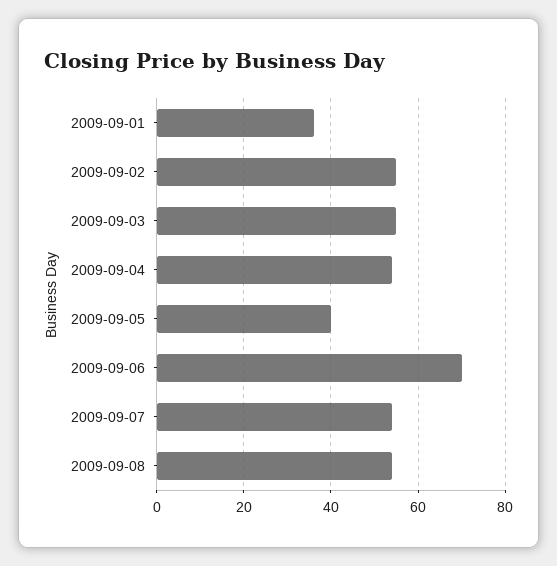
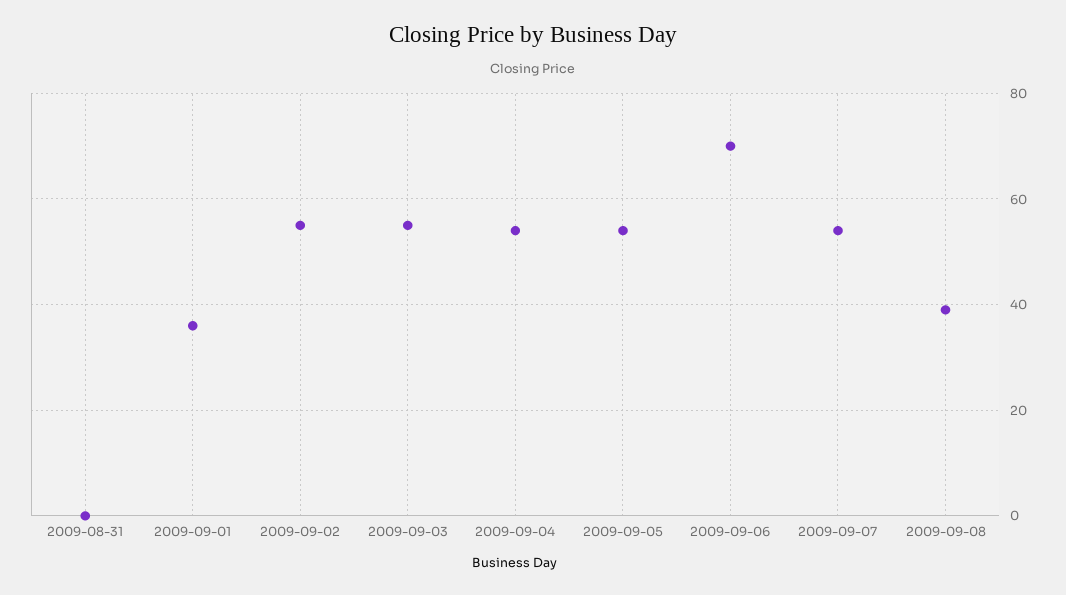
2009-09-05: 40 -> 55
2009-09-08: 55 -> 40
2009-08-31: none -> 0

